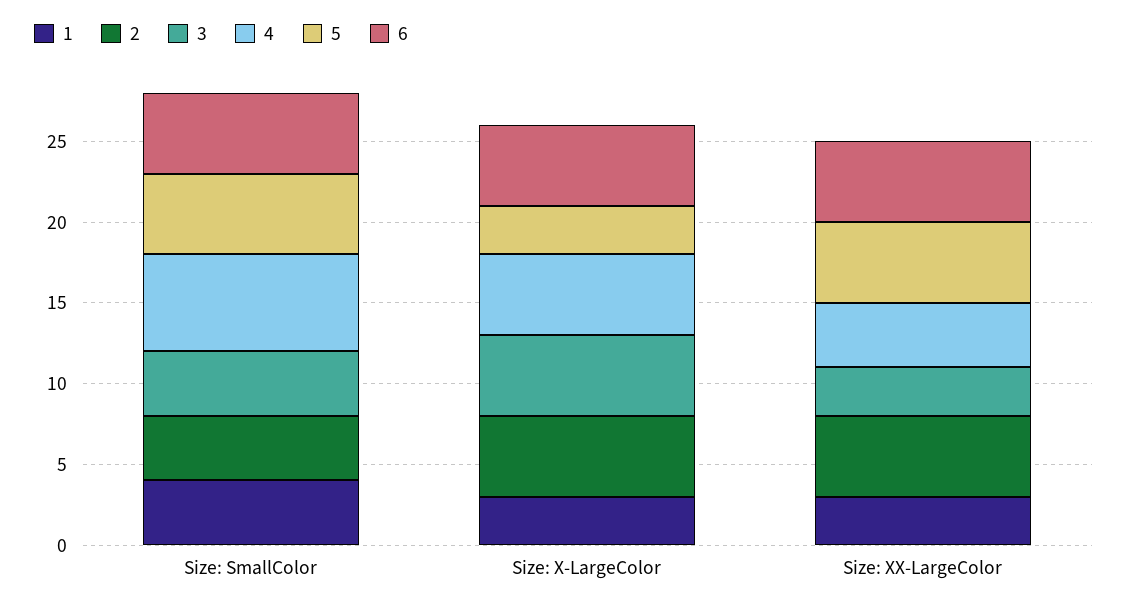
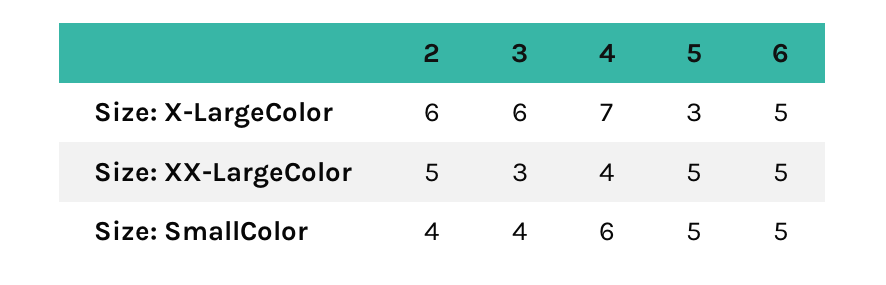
1, Size: SmallColor: 4 -> none
1, Size: X-LargeColor: 3 -> none
2, Size: X-LargeColor: 5 -> 6
3, Size: X-LargeColor: 5 -> 6
4, Size: X-LargeColor: 5 -> 7
1, Size: XX-LargeColor: 3 -> none

